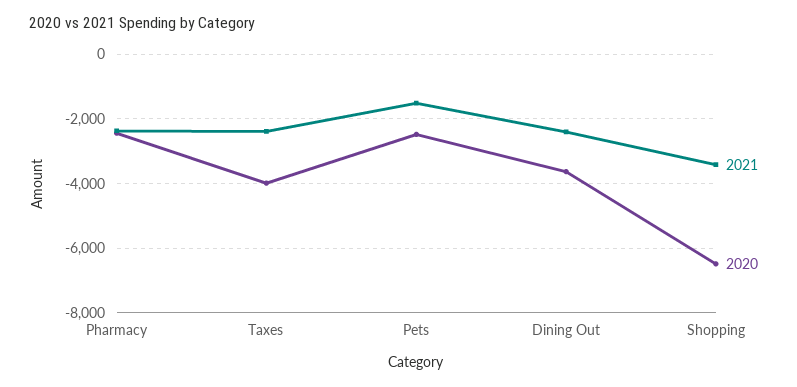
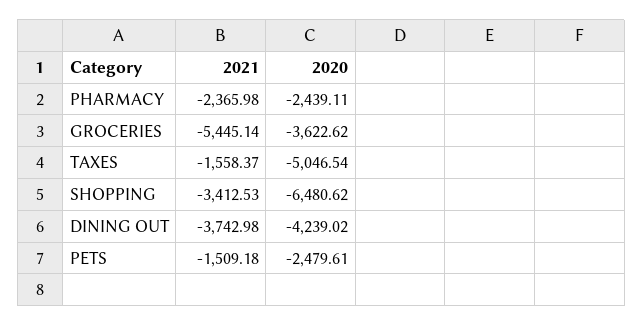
2021, Taxes: -2400 -> -1558.37
2020, Taxes: -4000 -> -5046.54
2021, Dining Out: -2400 -> -3742.98
2020, Dining Out: -3600 -> -4239.02
2021, GROCERIES: none -> -5445.14
2020, GROCERIES: none -> -3622.62

